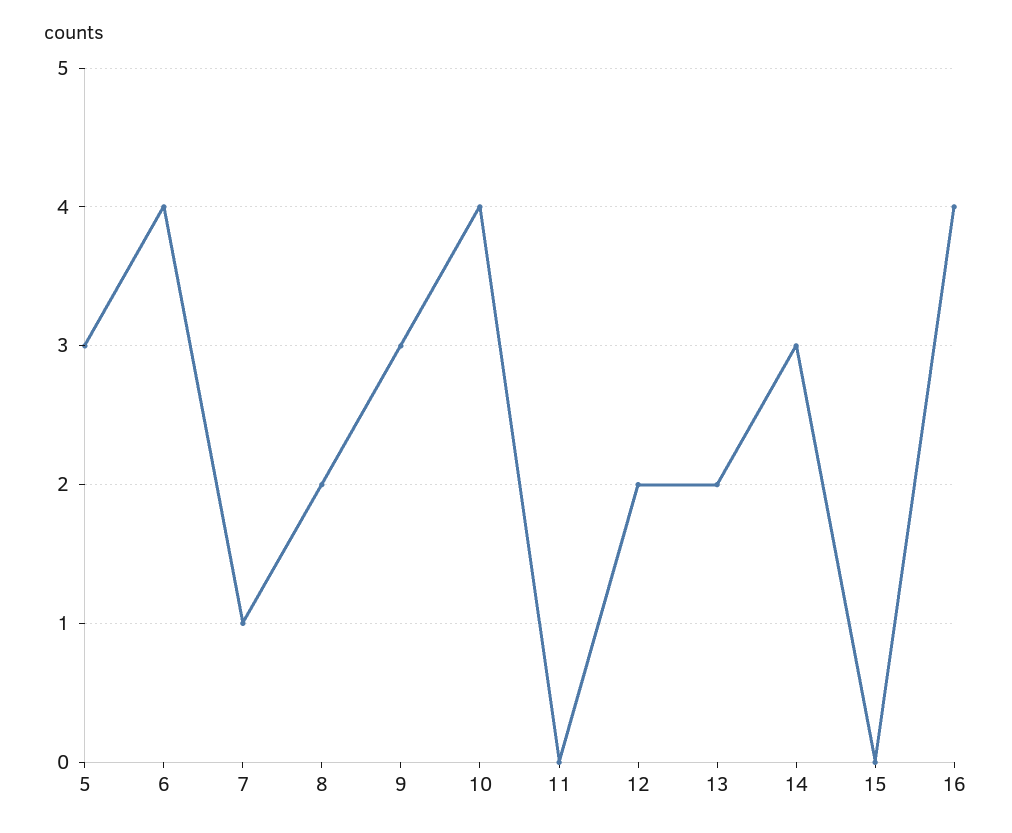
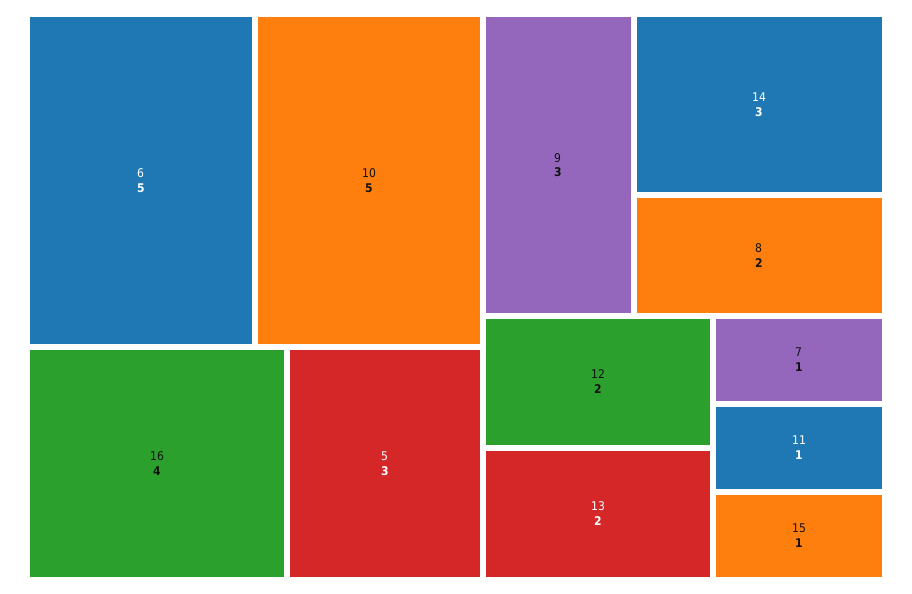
6: 4 -> 5
10: 4 -> 5
11: 0 -> 1
15: 0 -> 1

